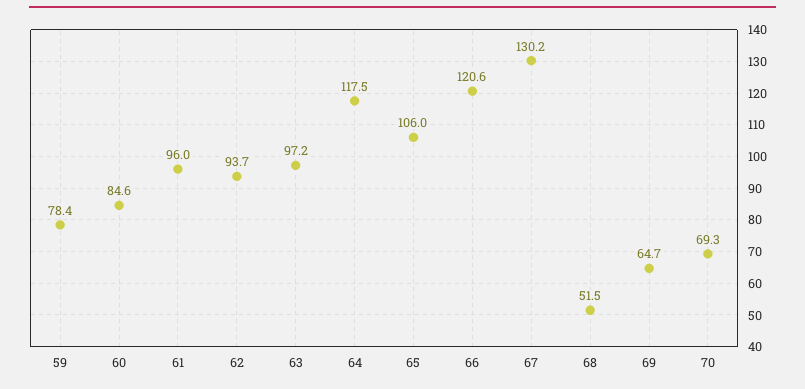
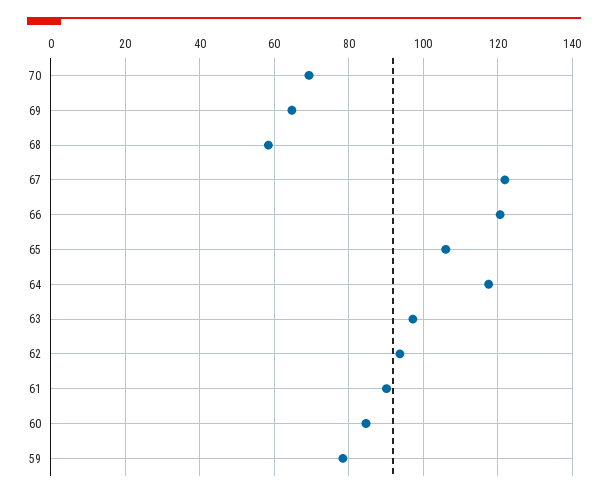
61: 96 -> 90
67: 130.2 -> 122
68: 51.5 -> 58

